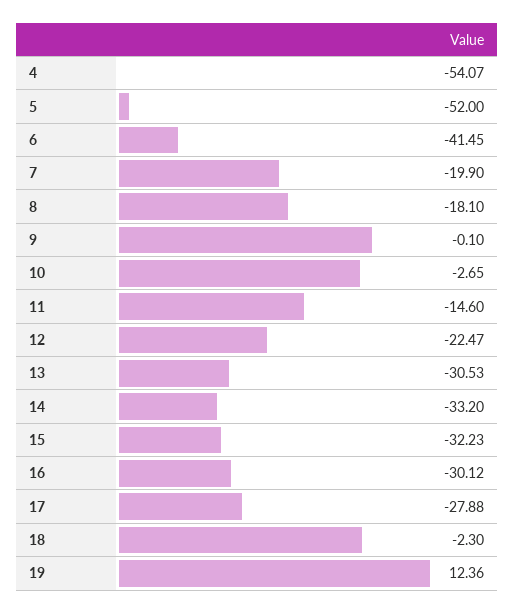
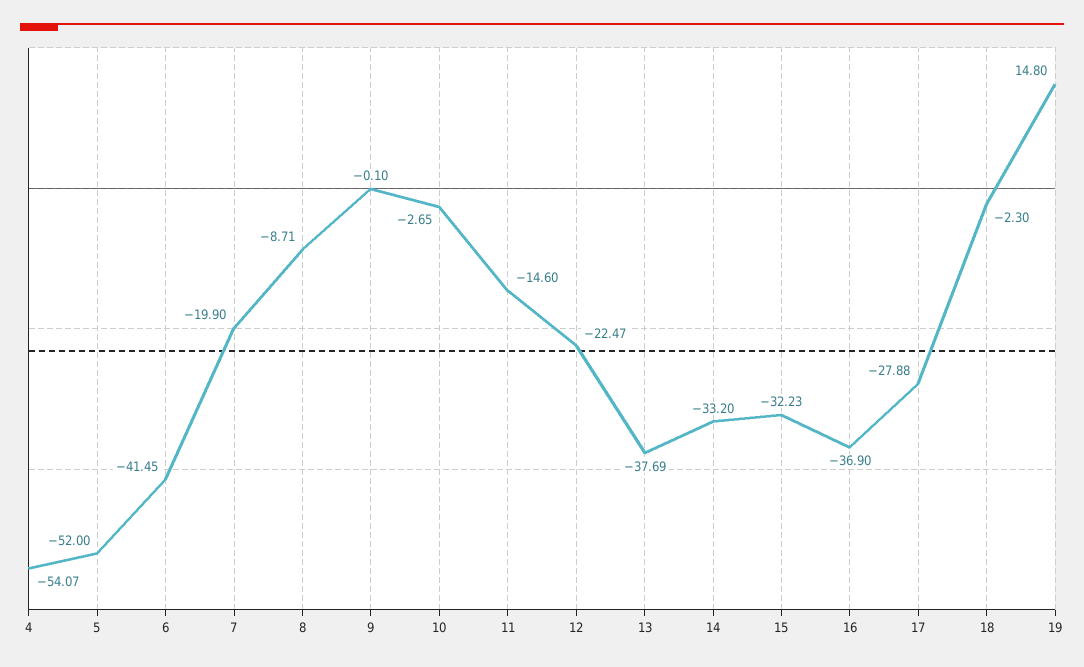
8: -18.1 -> -8.71
13: -30.53 -> -37.69
16: -30.12 -> -36.9
19: 12.36 -> 14.8

